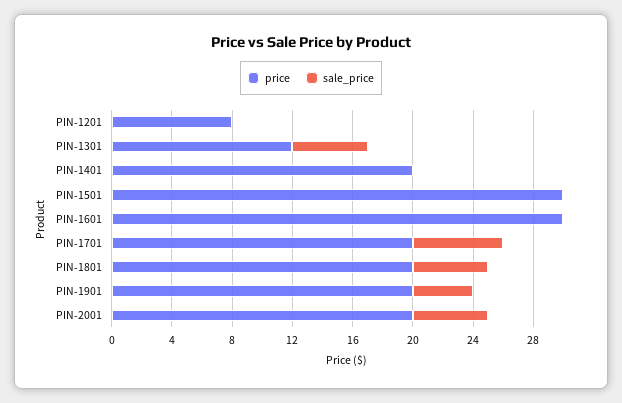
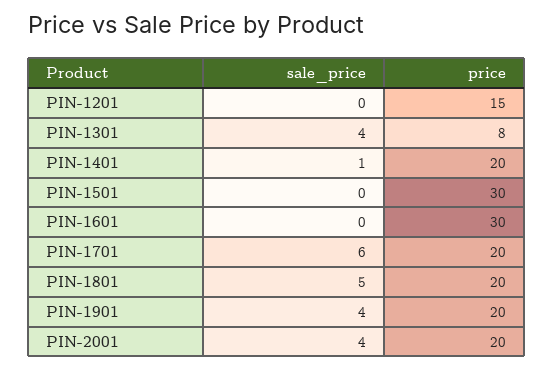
price, PIN-1201: 8 -> 15
price, PIN-1301: 12 -> 8
sale_price, PIN-1301: 5 -> 4
sale_price, PIN-1401: 0 -> 1
sale_price, PIN-2001: 5 -> 4

